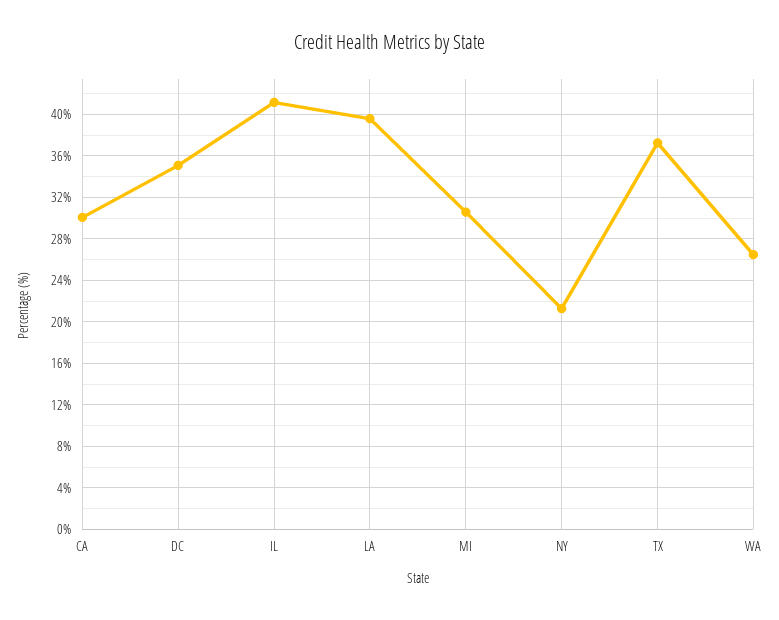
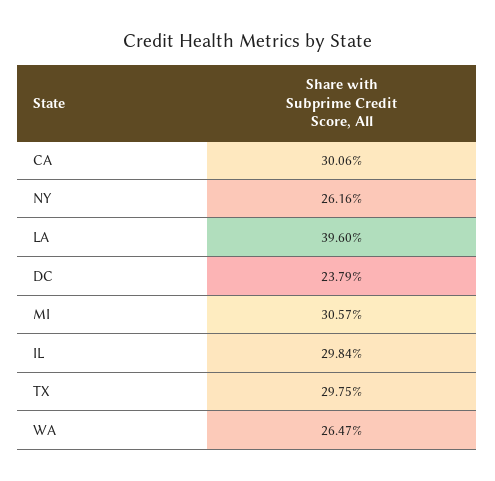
DC: 35 -> 23.79
IL: 41 -> 29.84
NY: 21 -> 26.16
TX: 37 -> 29.75

